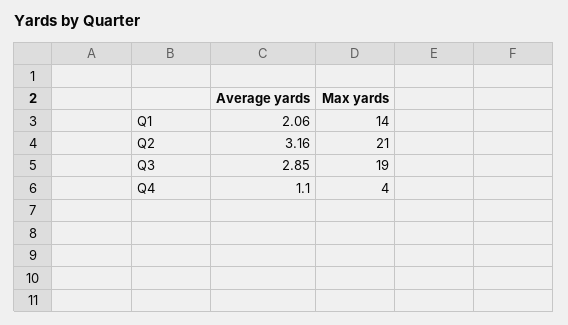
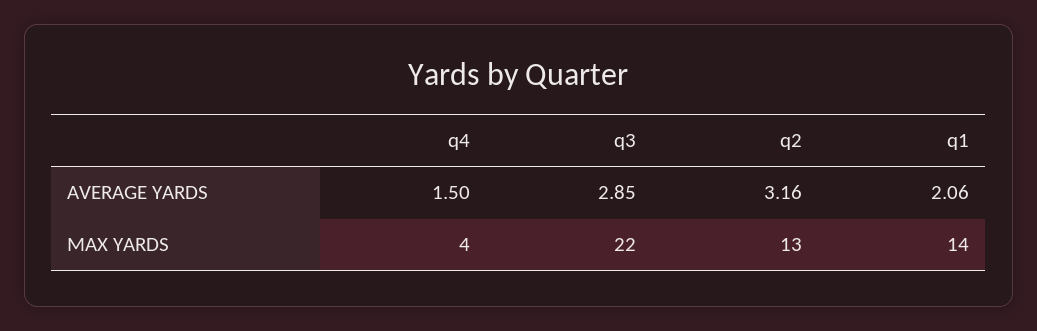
Max yards, Q2: 21 -> 13
Max yards, Q3: 19 -> 22
Average yards, Q4: 1.1 -> 1.5

